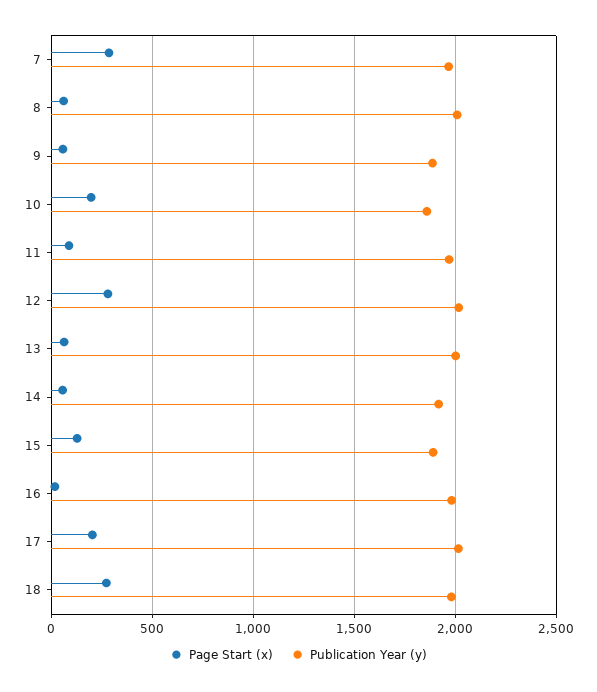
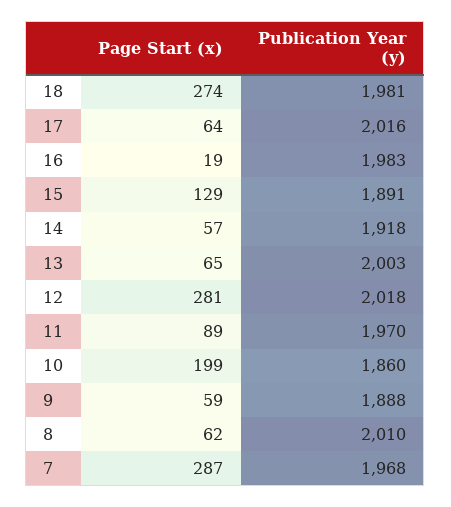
Page Start (x), 17: 200 -> 64

